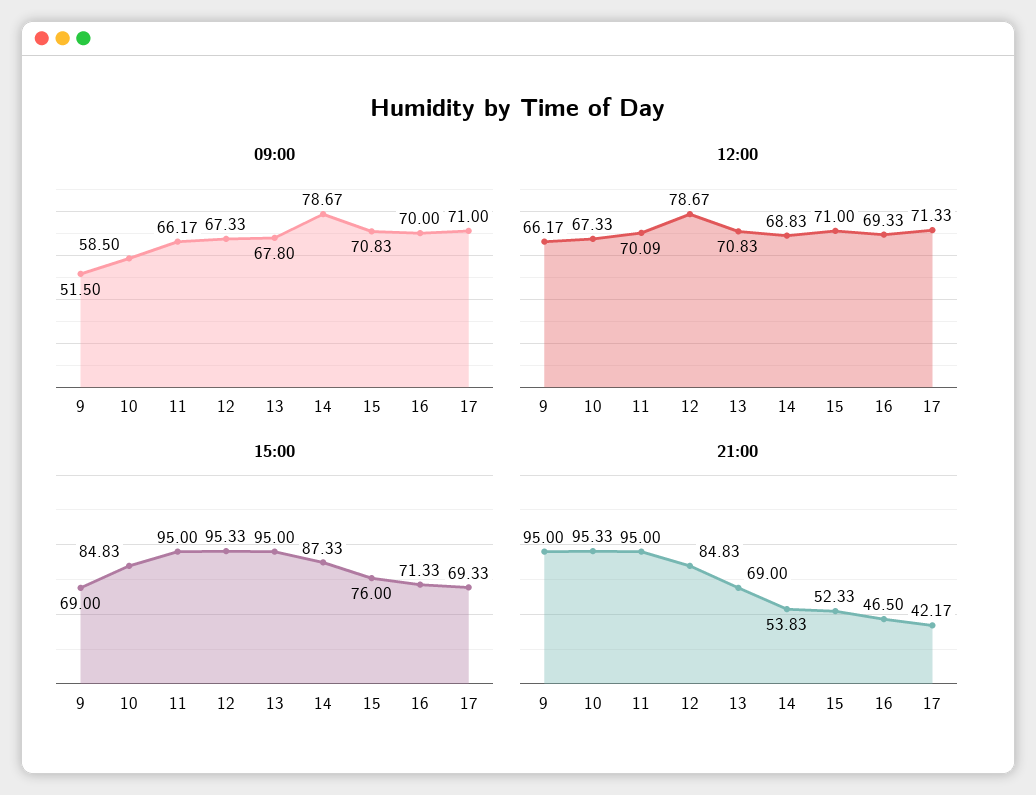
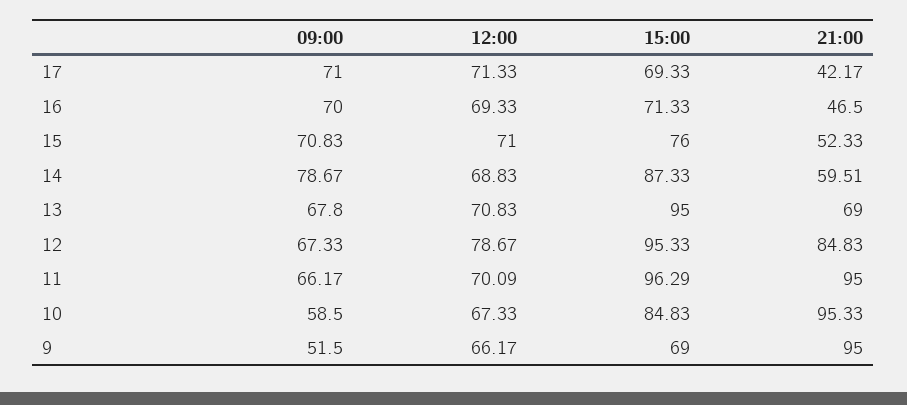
15:00, 11: 95 -> 96.29
21:00, 14: 53.83 -> 59.51

